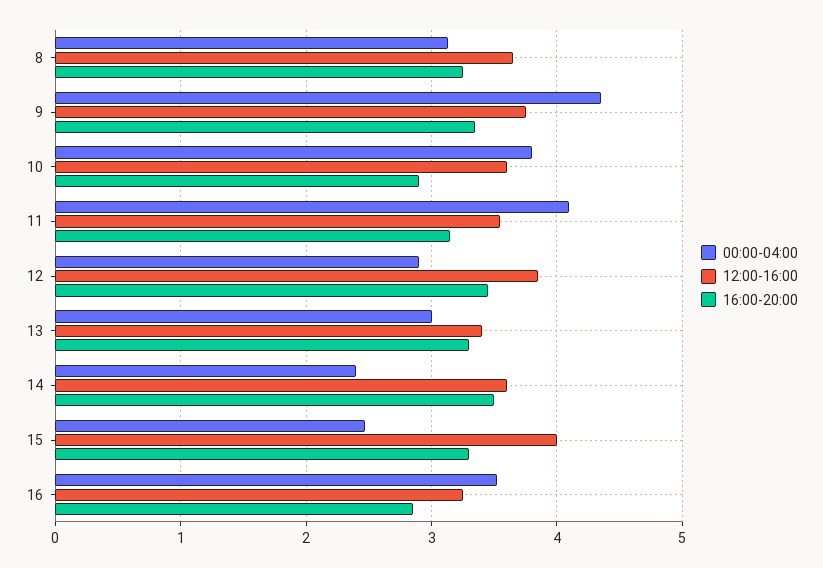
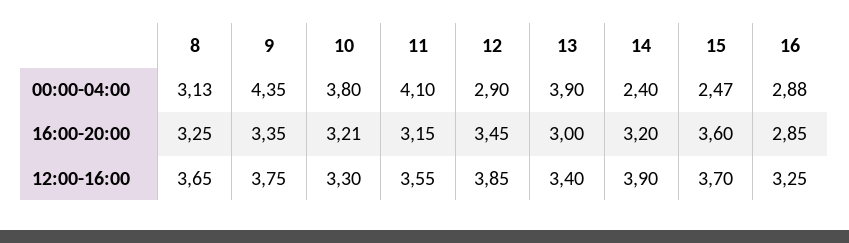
12:00-16:00, 10: 3.6 -> 3.3
16:00-20:00, 10: 2.9 -> 3.21
00:00-04:00, 13: 3 -> 3.9
16:00-20:00, 13: 3.3 -> 3
12:00-16:00, 14: 3.6 -> 3.9
16:00-20:00, 14: 3.5 -> 3.2
12:00-16:00, 15: 4 -> 3.7
16:00-20:00, 15: 3.3 -> 3.6
00:00-04:00, 16: 3.5 -> 2.88

